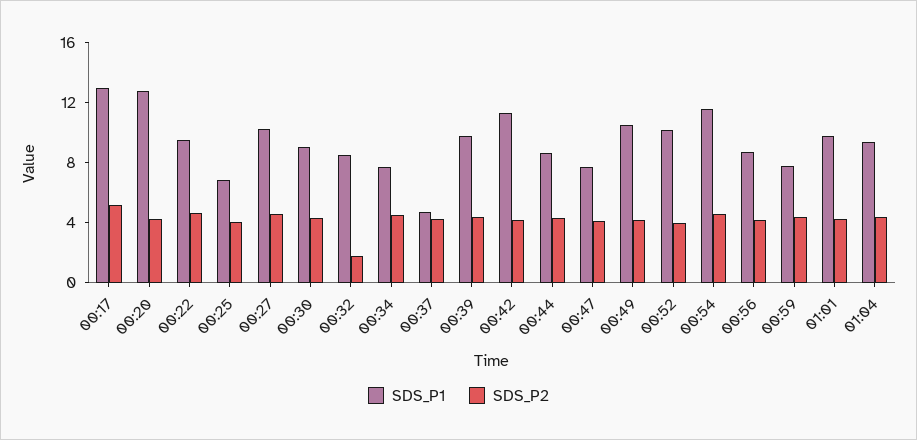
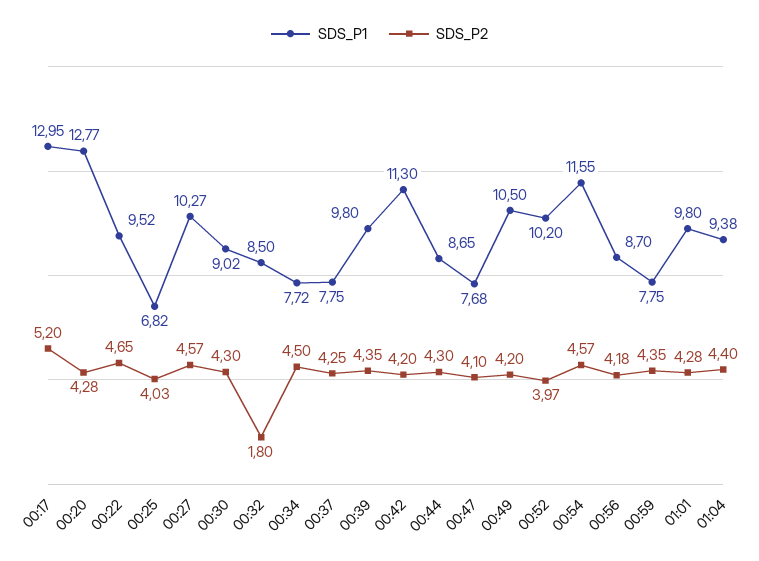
SDS_P1, 00:37: 5 -> 7.75

